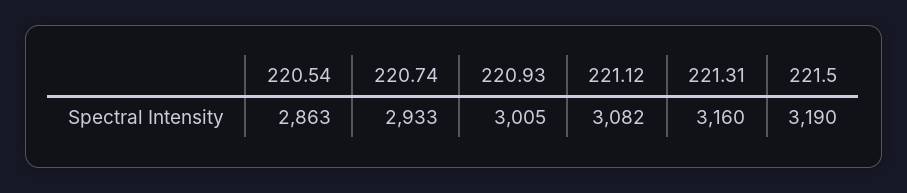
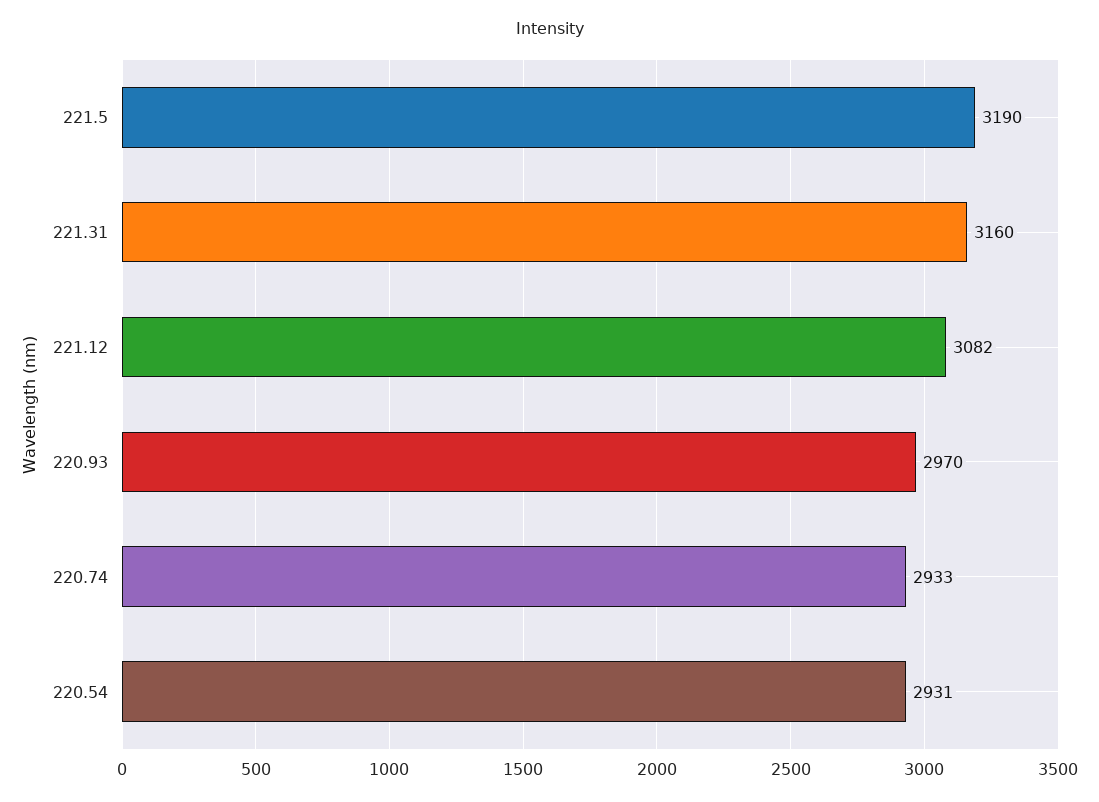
220.54: 2863 -> 2931
220.93: 3005 -> 2970

